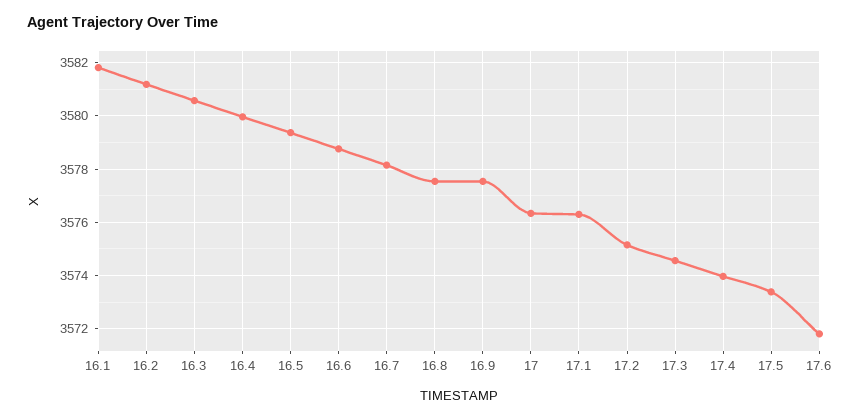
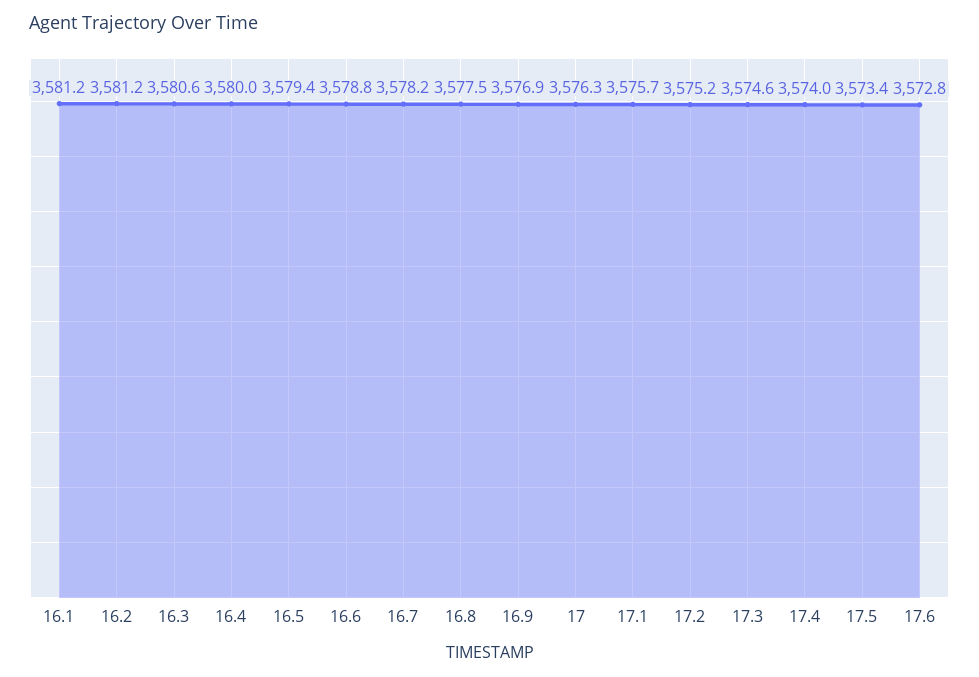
16.1: 3581.75 -> 3581.2
16.9: 3577.5 -> 3576.9
17.1: 3576.25 -> 3575.7
17.6: 3571.75 -> 3572.8

